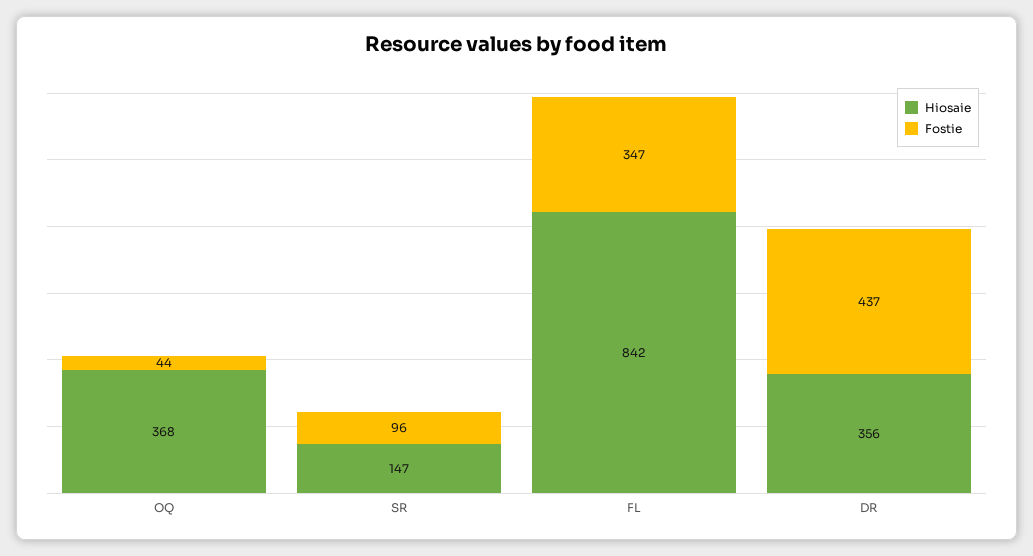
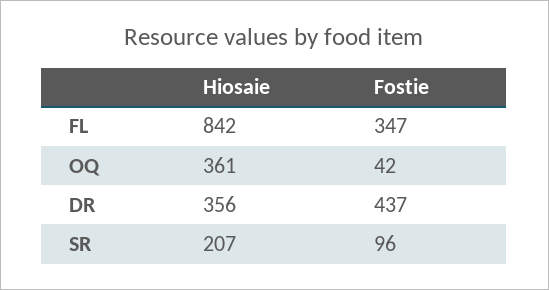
Hiosaie, OQ: 368 -> 361
Fostie, OQ: 44 -> 42
Hiosaie, SR: 147 -> 207

